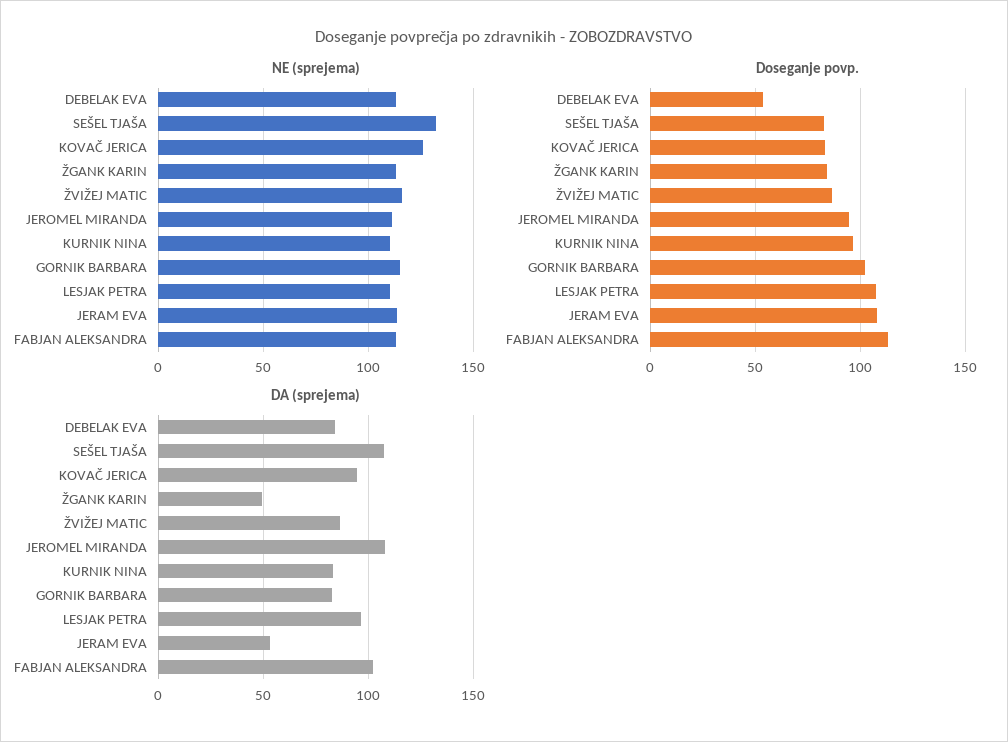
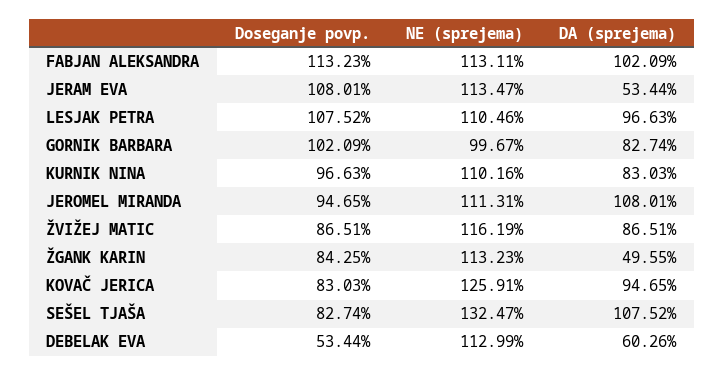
NE (sprejema), GORNIK BARBARA: 115 -> 99.67
DA (sprejema), DEBELAK EVA: 85 -> 60.26

